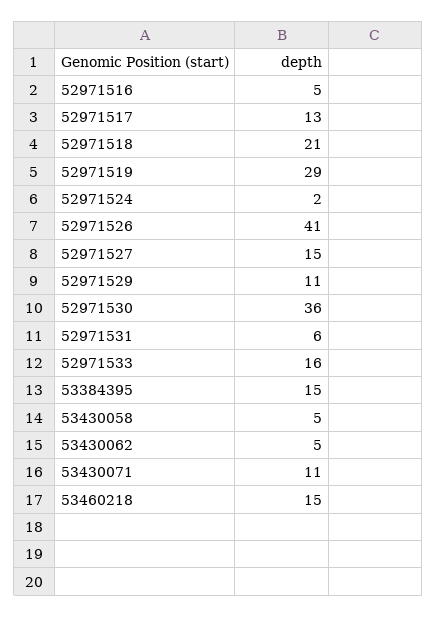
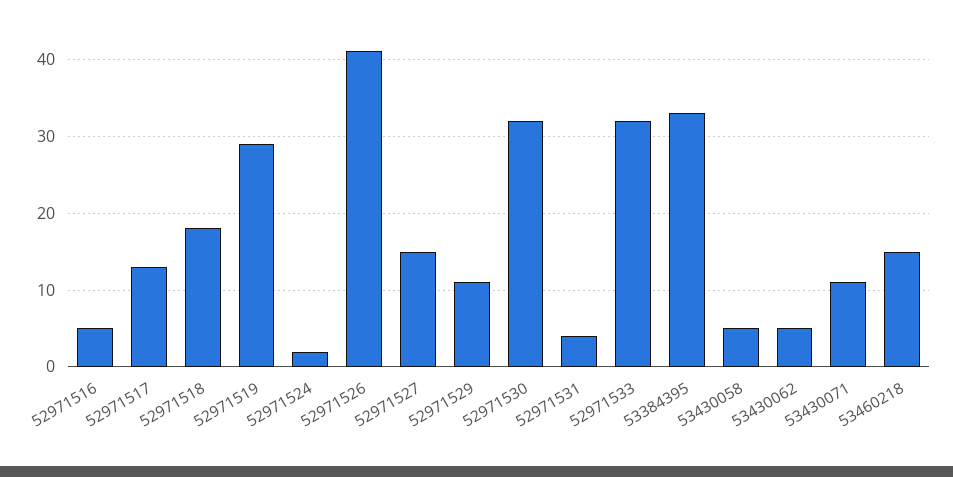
52971518: 21 -> 18
52971530: 36 -> 32
52971531: 6 -> 4
52971533: 16 -> 32
53384395: 15 -> 33

